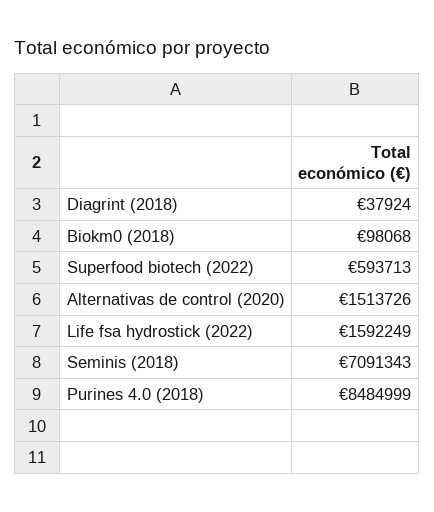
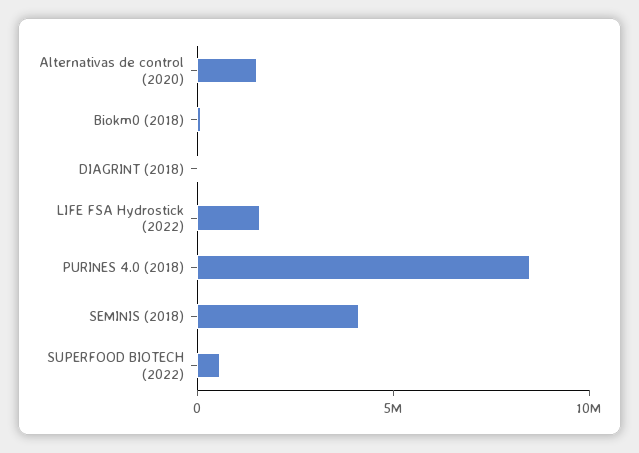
Seminis (2018): 7091343 -> 4000000

